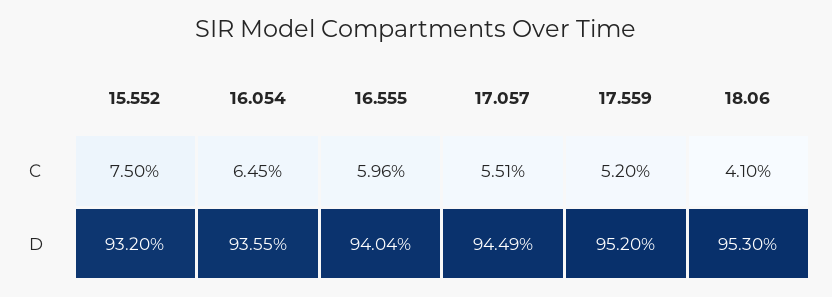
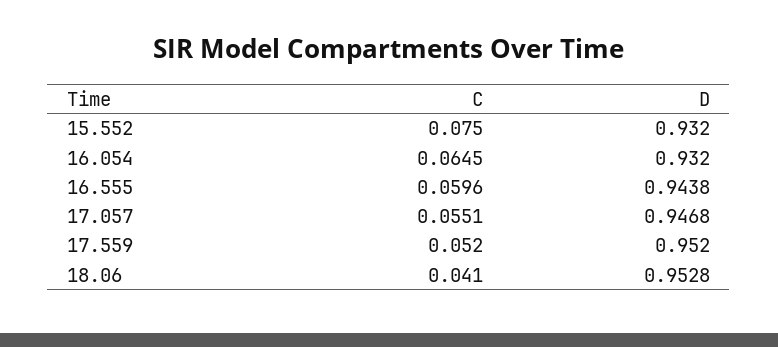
16.054, D: 0.9355 -> 0.932
16.555, D: 0.9404 -> 0.9438
17.057, D: 0.9449 -> 0.9468
18.06, D: 0.953 -> 0.9528

